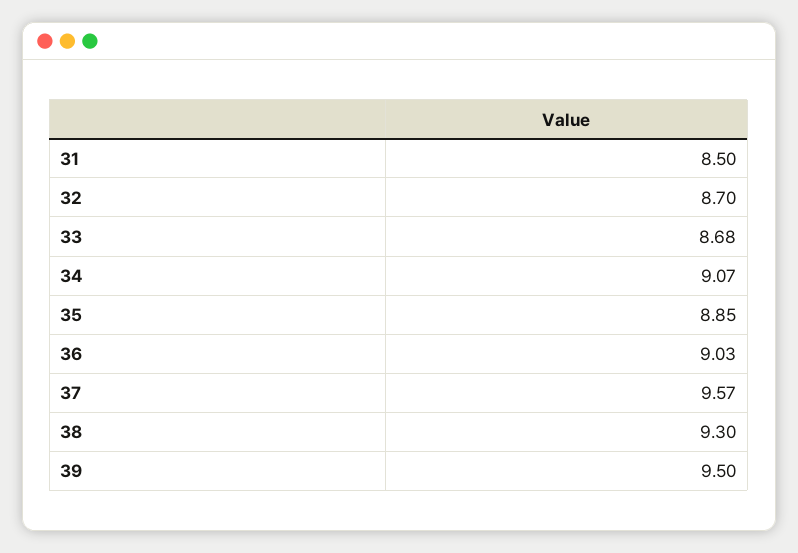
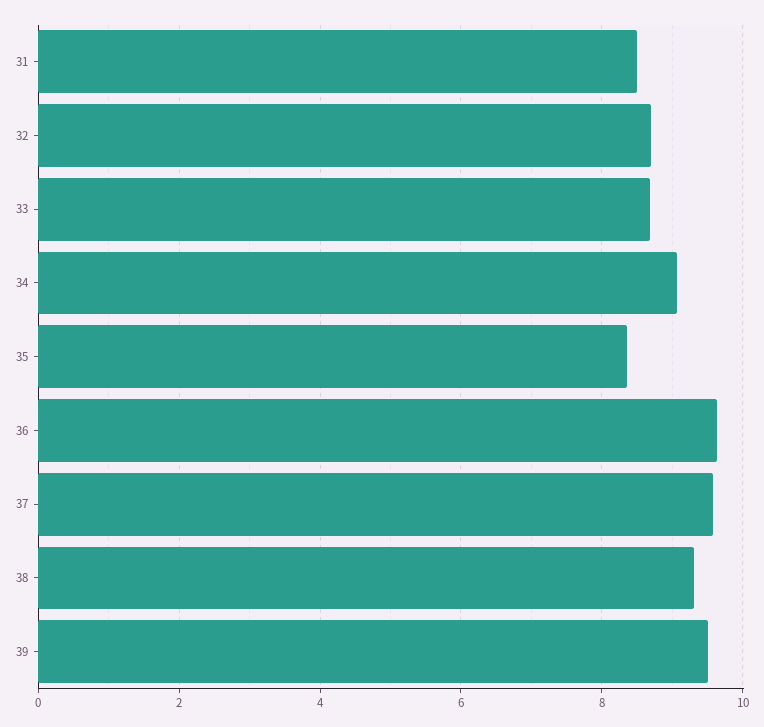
35: 8.85 -> 8.4
36: 9.03 -> 9.6

